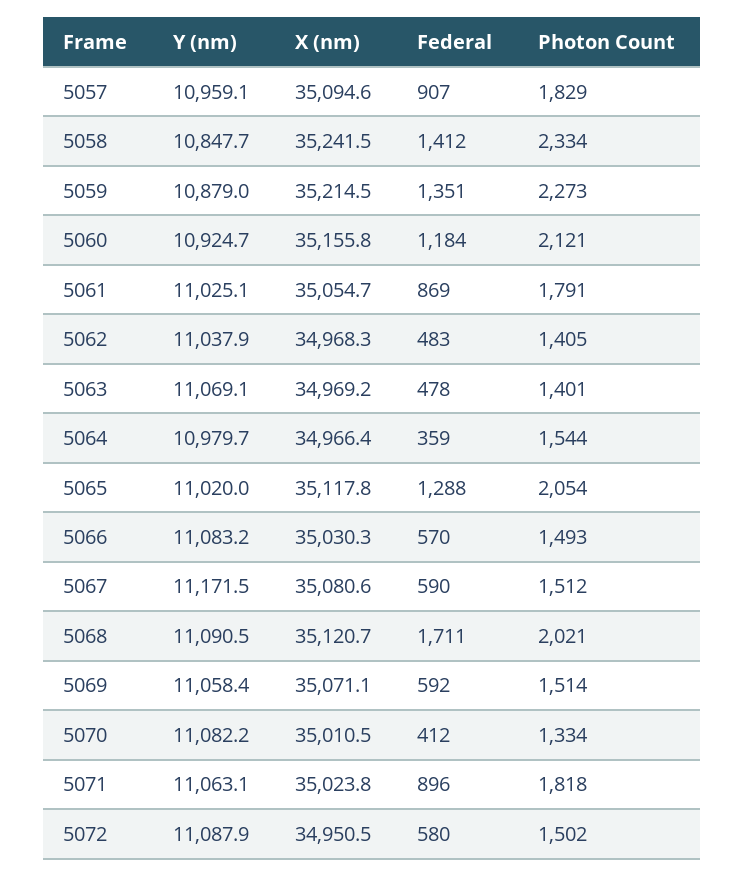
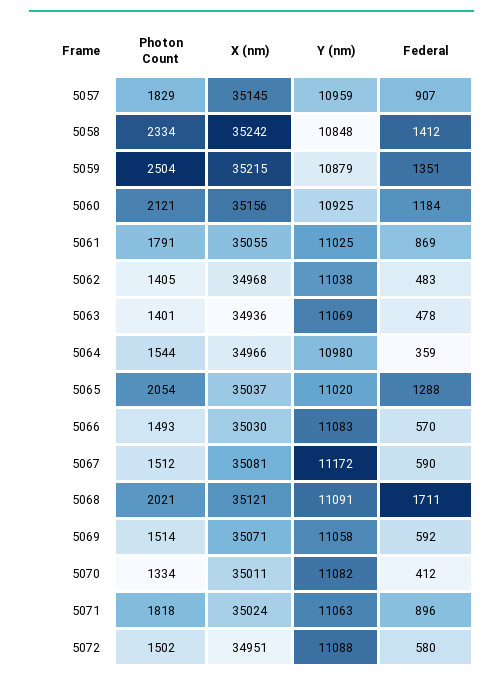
X (nm), 5057: 35094.6 -> 35145
Photon Count, 5059: 2273 -> 2504
X (nm), 5063: 34969.2 -> 34936
X (nm), 5065: 35117.8 -> 35037

